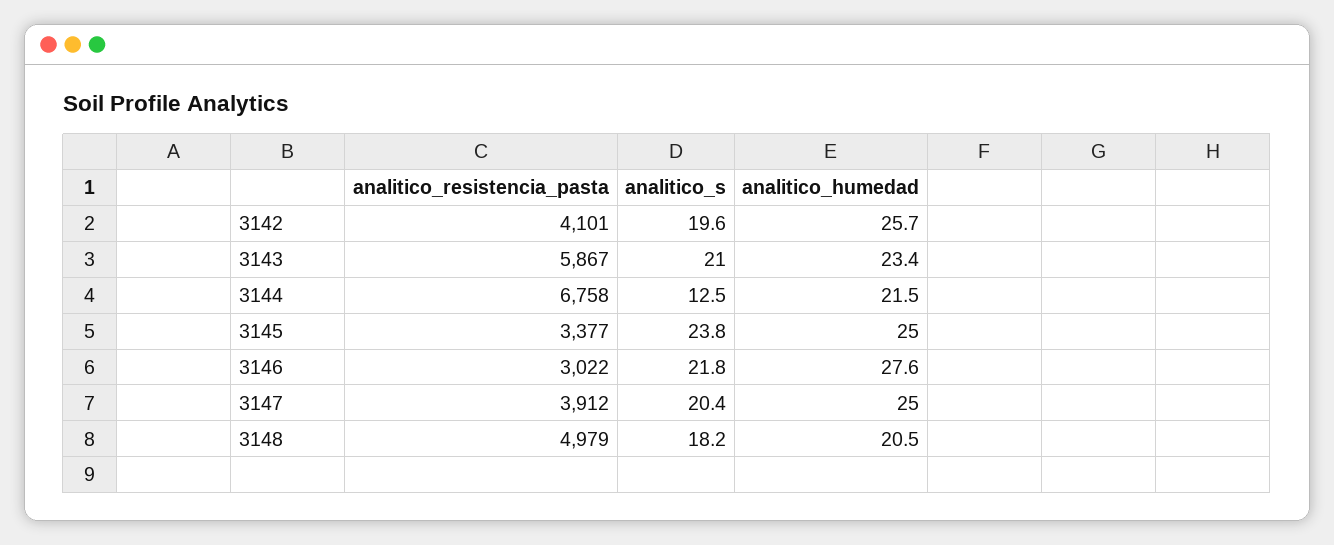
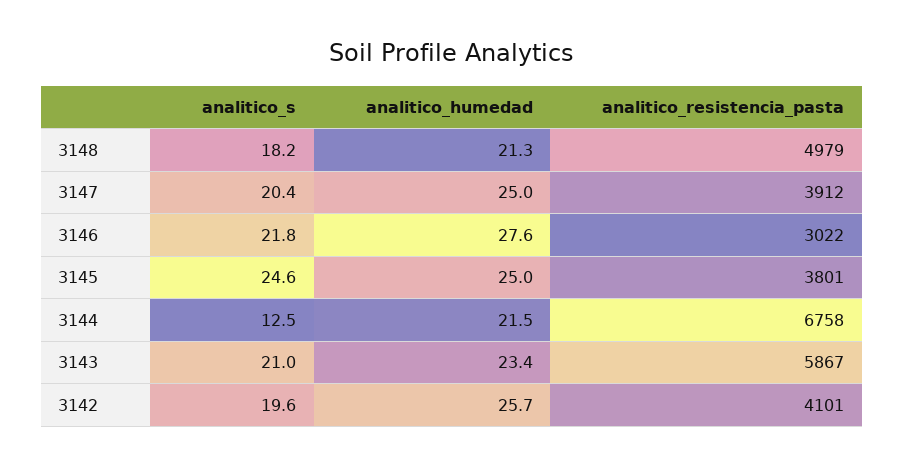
analitico_resistencia_pasta, 3145: 3377 -> 3801
analitico_s, 3145: 23.8 -> 24.6
analitico_humedad, 3148: 20.5 -> 21.3

